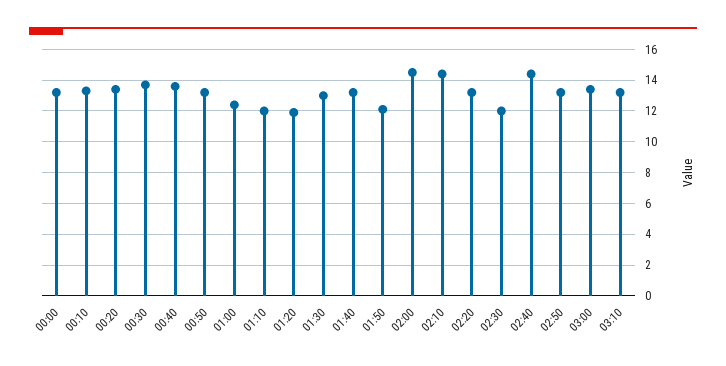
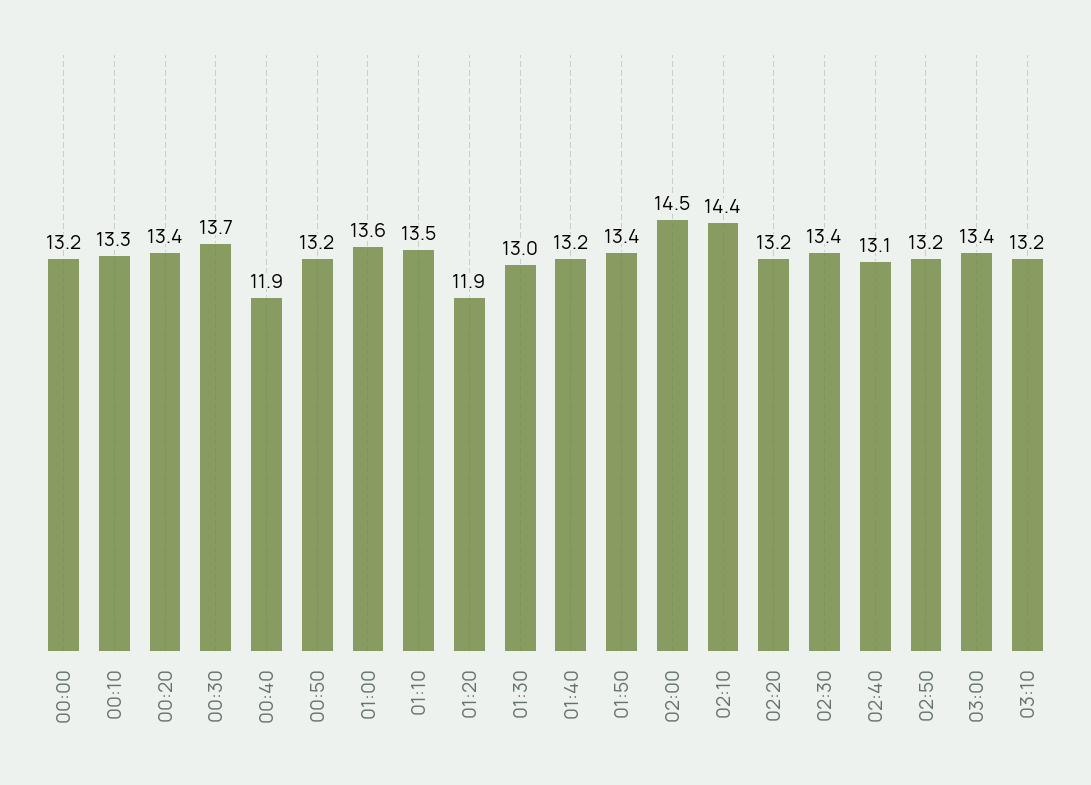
00:40: 13.5 -> 11.9
01:00: 12.5 -> 13.6
01:10: 12 -> 13.5
01:50: 12 -> 13.4
02:30: 12 -> 13.4
02:40: 14.5 -> 13.1

